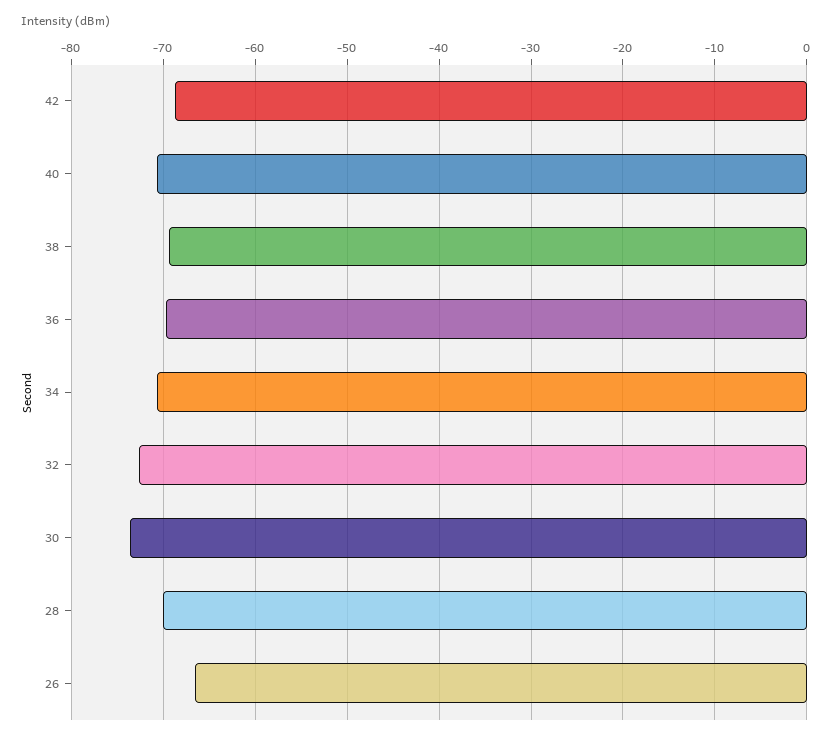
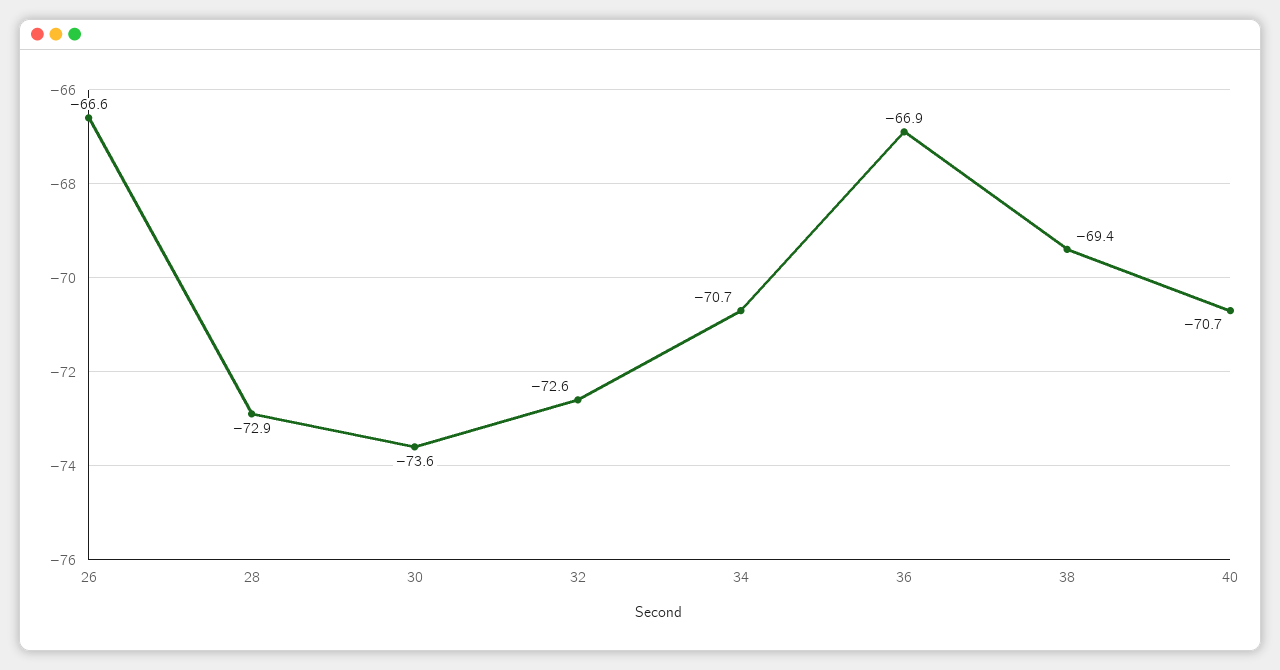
42: -69 -> none
36: -70 -> -66.9
28: -70 -> -72.9

